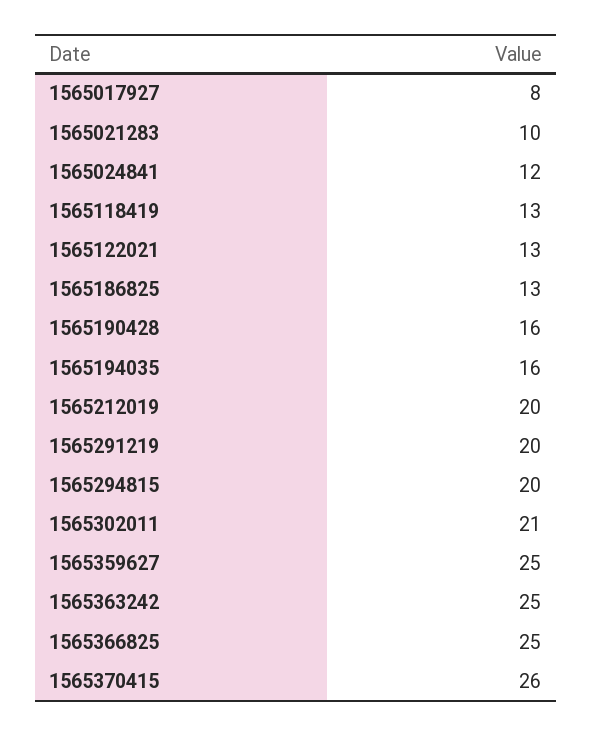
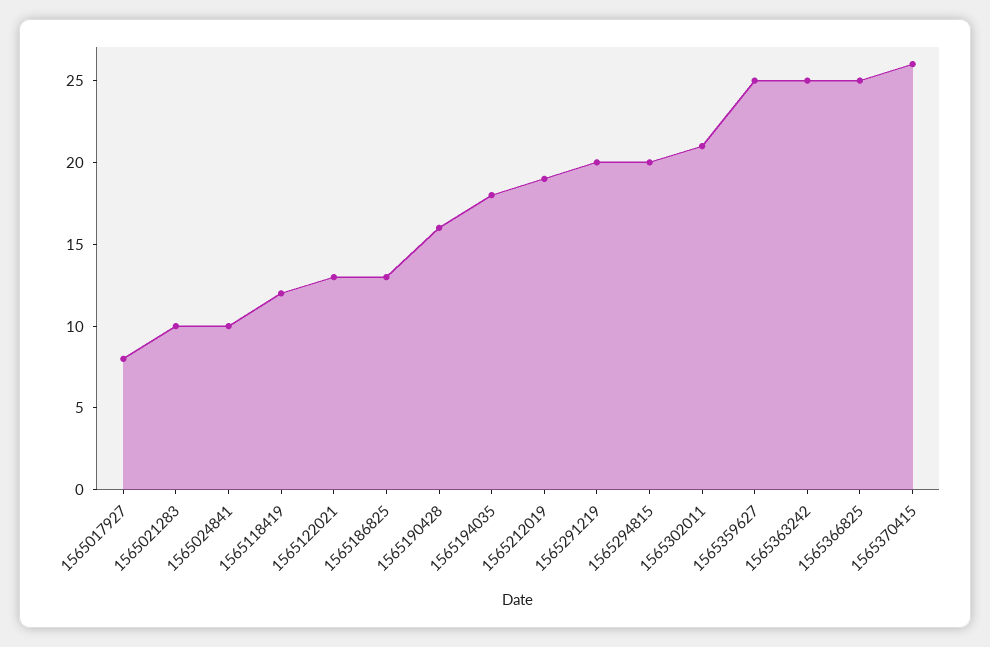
1565024841: 12 -> 10
1565118419: 13 -> 12
1565194035: 16 -> 18
1565212019: 20 -> 19

